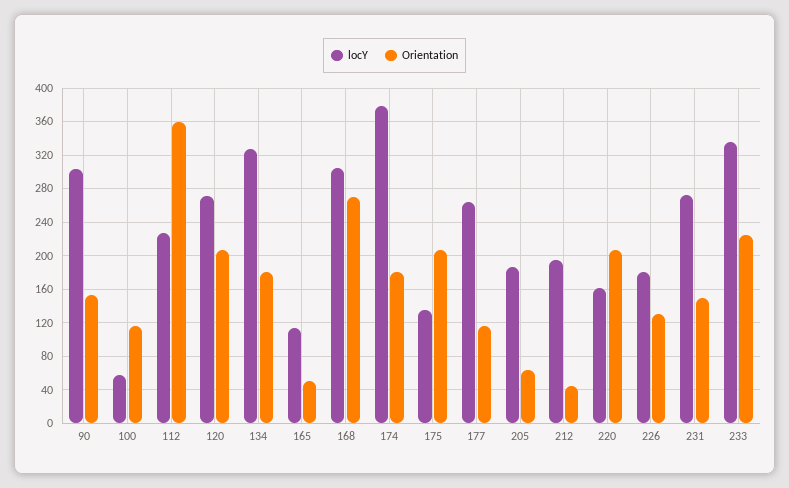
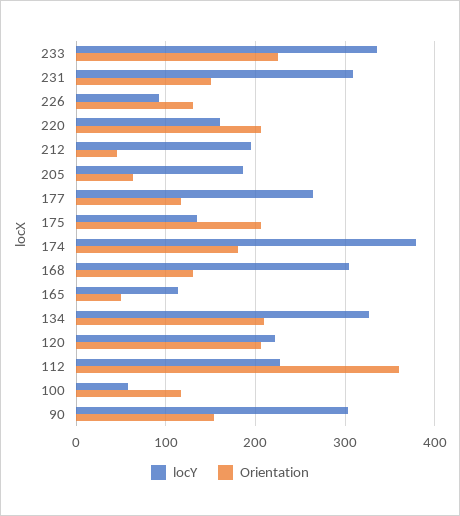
locY, 120: 270 -> 220
Orientation, 134: 180 -> 210
Orientation, 168: 270 -> 130
locY, 226: 180 -> 90
locY, 231: 270 -> 310

